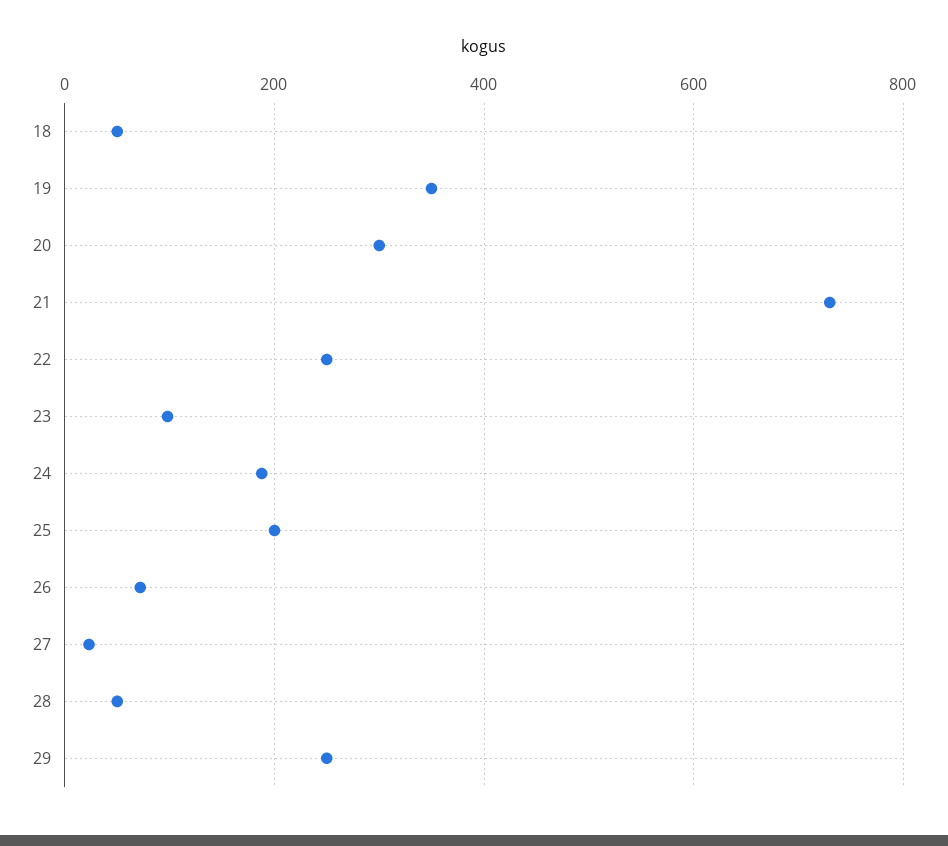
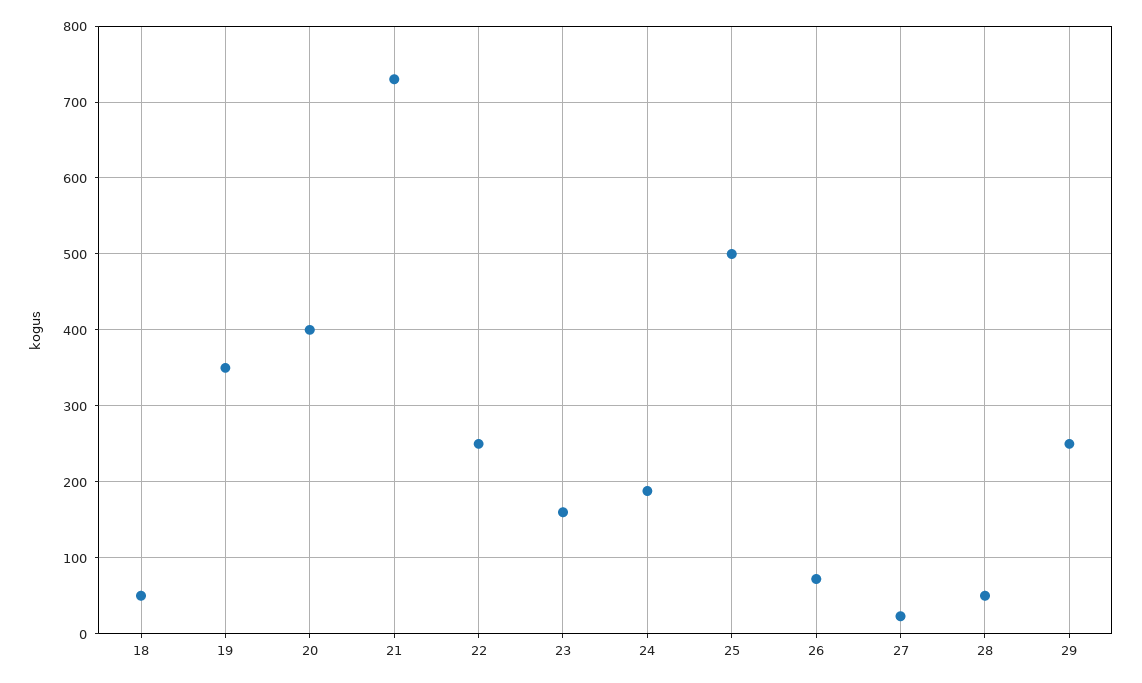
20: 300 -> 400
23: 100 -> 160
25: 200 -> 500

